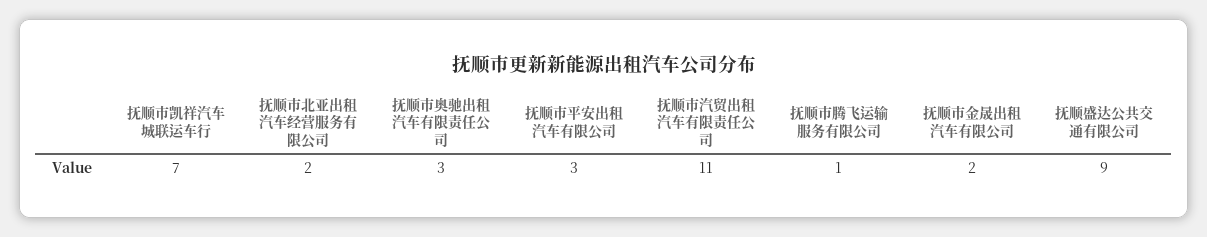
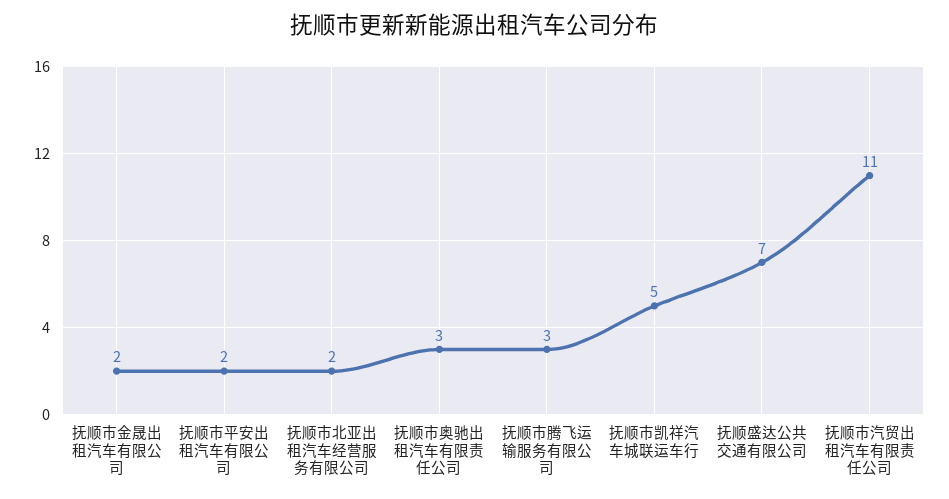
抚顺市凯祥汽车城联运车行: 7 -> 5
抚顺市平安出租汽车有限公司: 3 -> 2
抚顺市腾飞运输服务有限公司: 1 -> 3
抚顺盛达公共交通有限公司: 9 -> 7

